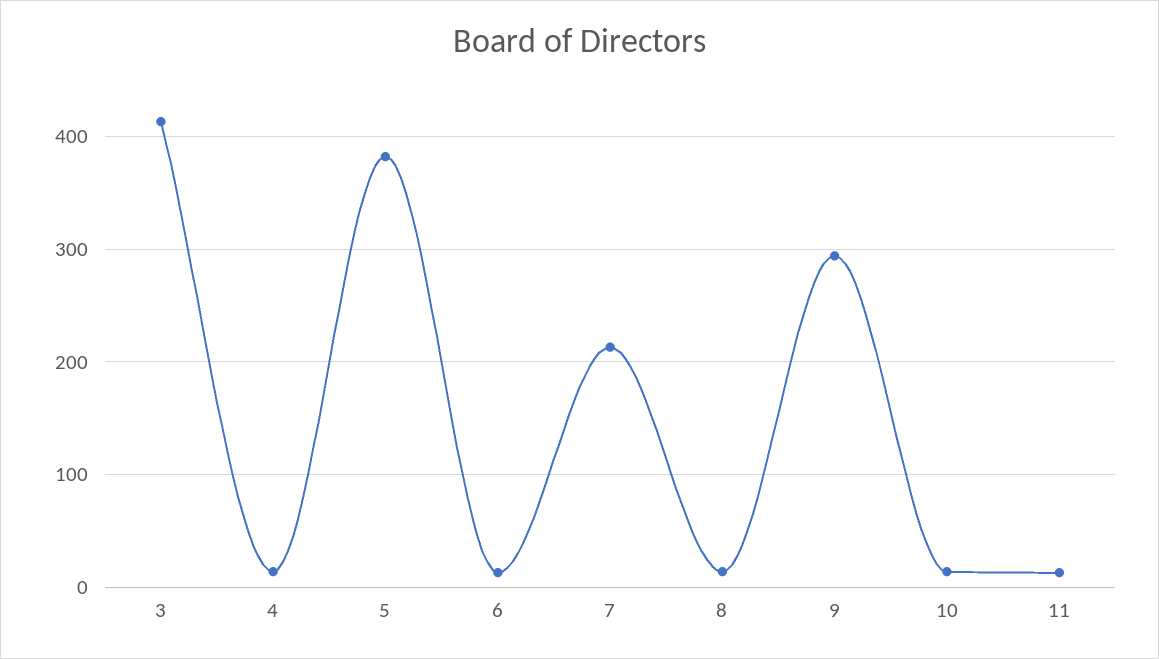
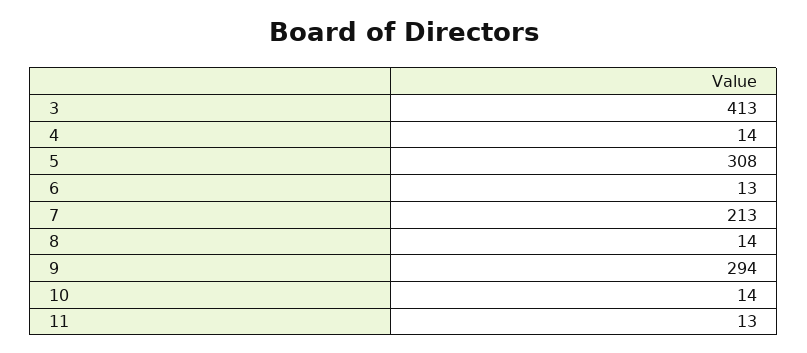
5: 380 -> 308

